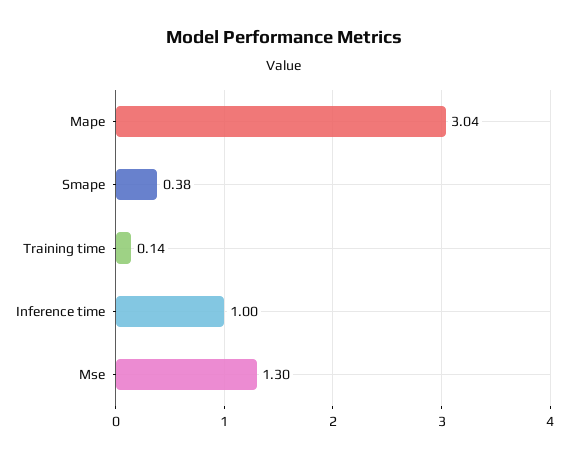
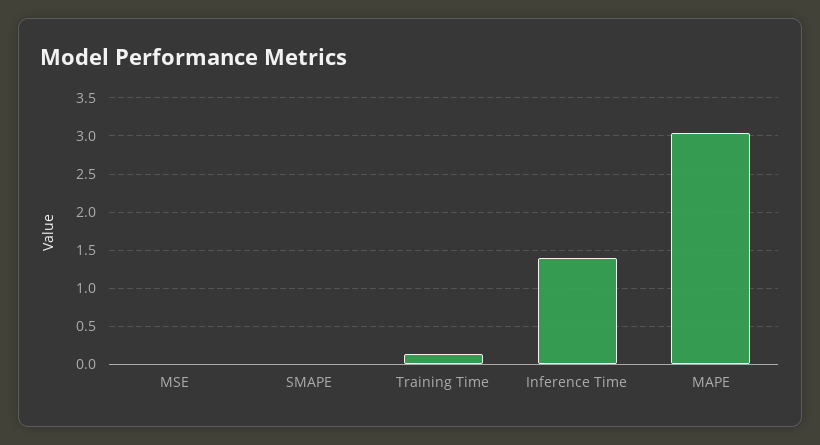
Smape: 0.38 -> 0
Inference time: 1 -> 1.4
Mse: 1.3 -> 0

